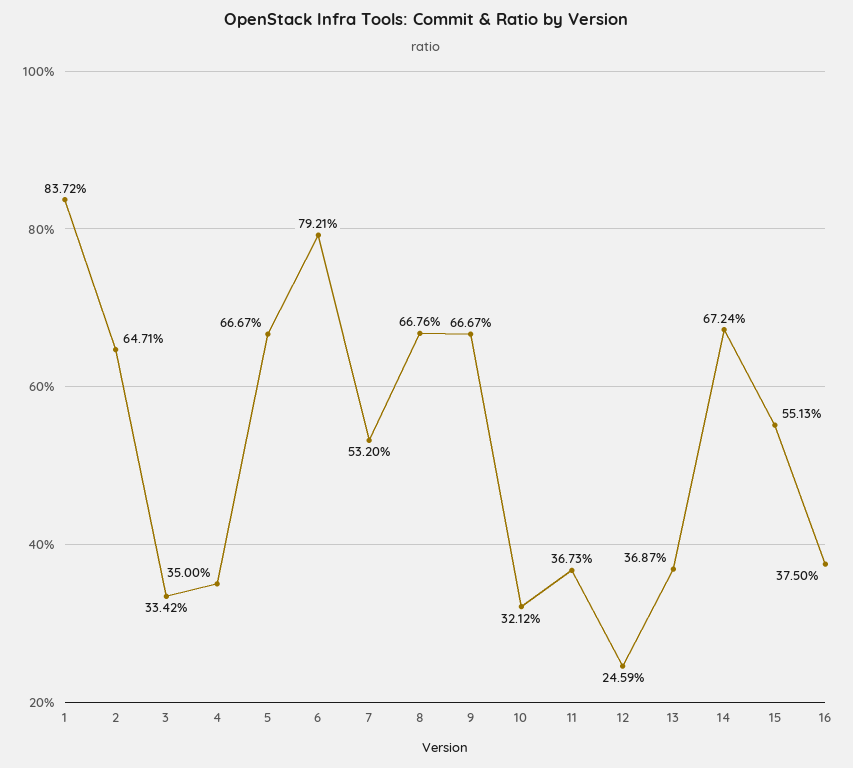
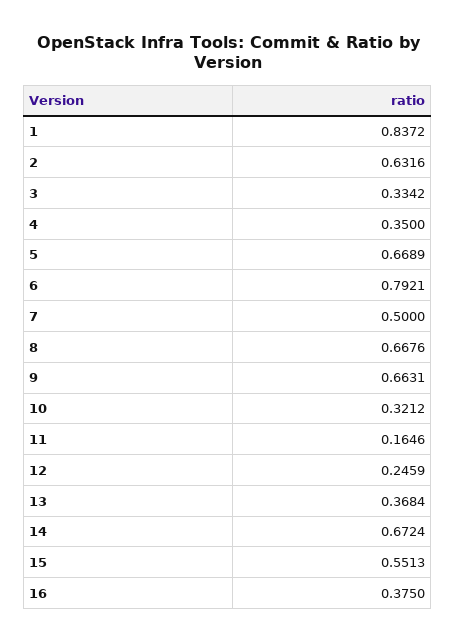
2: 0.6471 -> 0.6316
5: 0.6667 -> 0.6689
7: 0.532 -> 0.5
9: 0.6667 -> 0.6631
11: 0.3673 -> 0.1646
13: 0.3687 -> 0.3684

